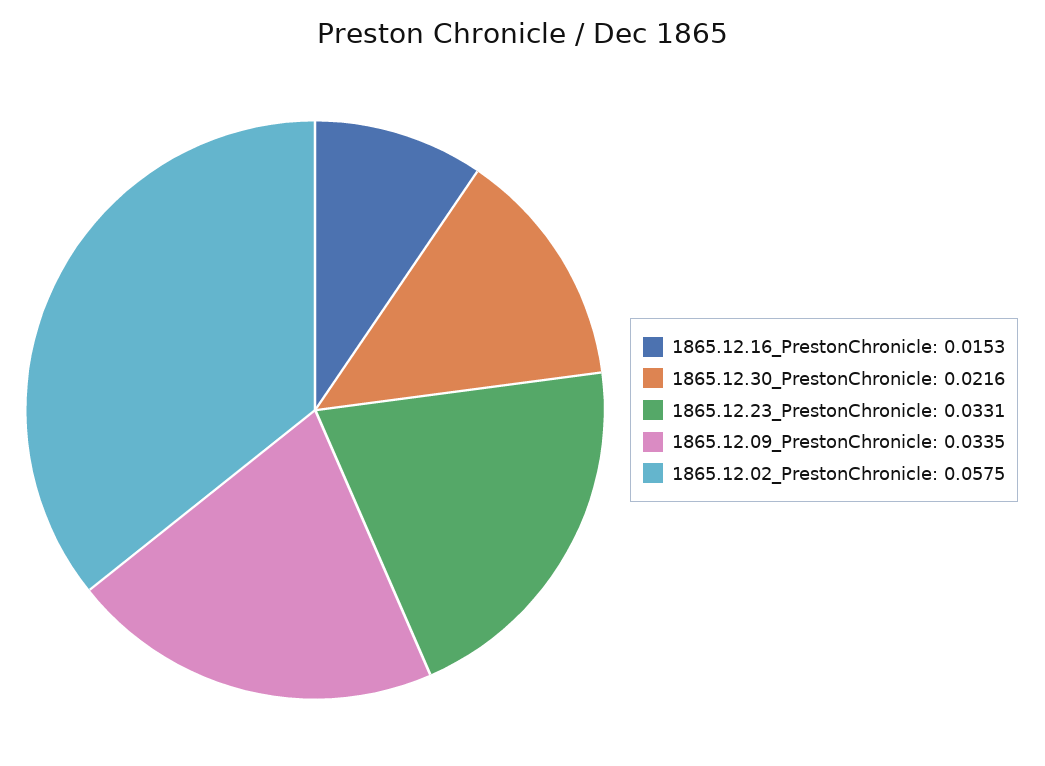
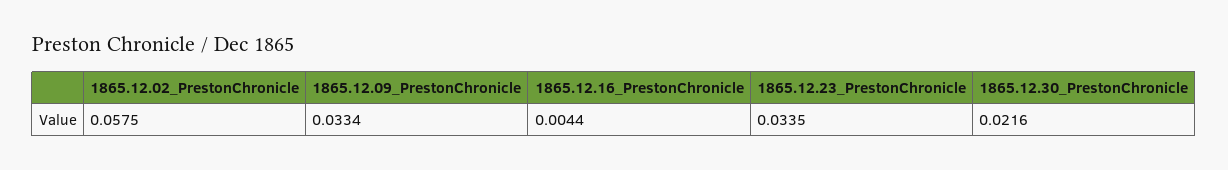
1865.12.16_PrestonChronicle: 0.0153 -> 0.0044
1865.12.23_PrestonChronicle: 0.0331 -> 0.0335
1865.12.09_PrestonChronicle: 0.0335 -> 0.0334

